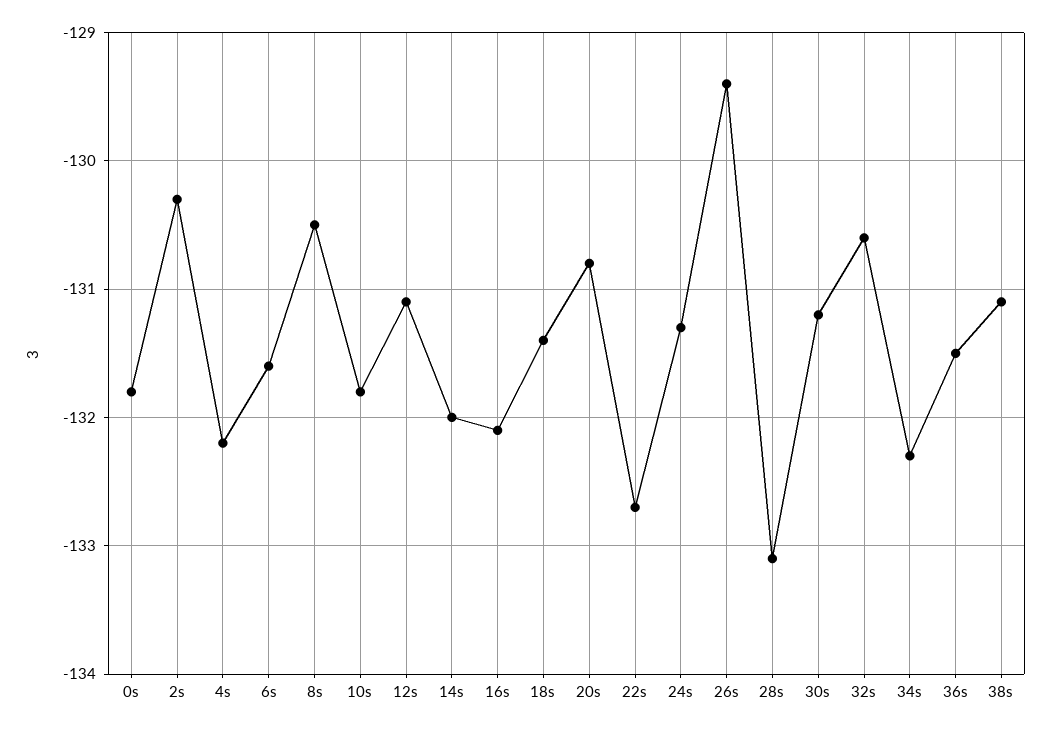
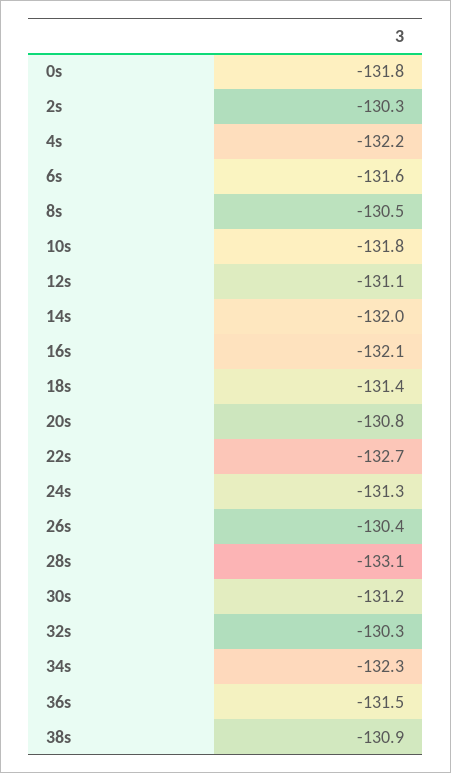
26s: -129.4 -> -130.4
32s: -130.6 -> -130.3
38s: -131.1 -> -130.9

